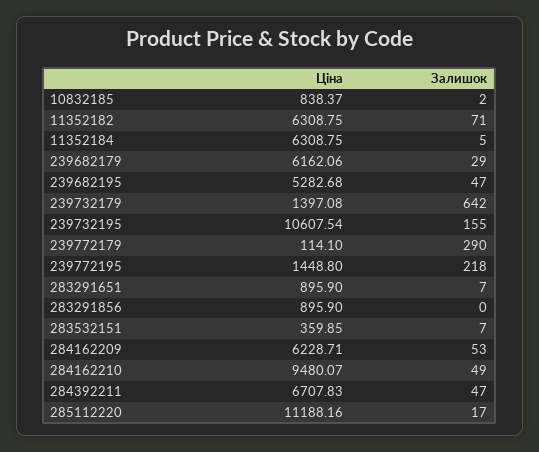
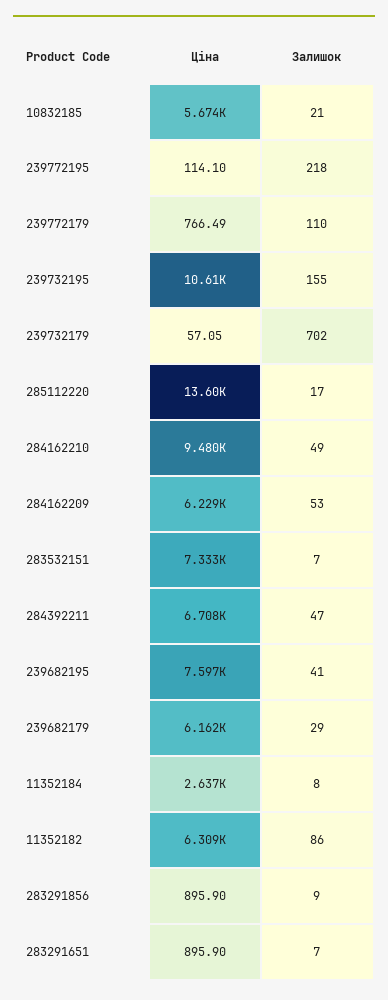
Ціна, 10832185: 838.37 -> 5674
Залишок, 10832185: 2 -> 21
Залишок, 11352182: 71 -> 86
Ціна, 11352184: 6308.75 -> 2637
Залишок, 11352184: 5 -> 8
Ціна, 239682195: 5282.68 -> 7597
Залишок, 239682195: 47 -> 41
Ціна, 239732179: 1397.08 -> 57.05
Залишок, 239732179: 642 -> 702
Ціна, 239772179: 114.1 -> 766.49
Залишок, 239772179: 290 -> 110
Ціна, 239772195: 1448.8 -> 114.1
Залишок, 283291856: 0 -> 9
Ціна, 283532151: 359.85 -> 7333
Ціна, 285112220: 11188.16 -> 13600

